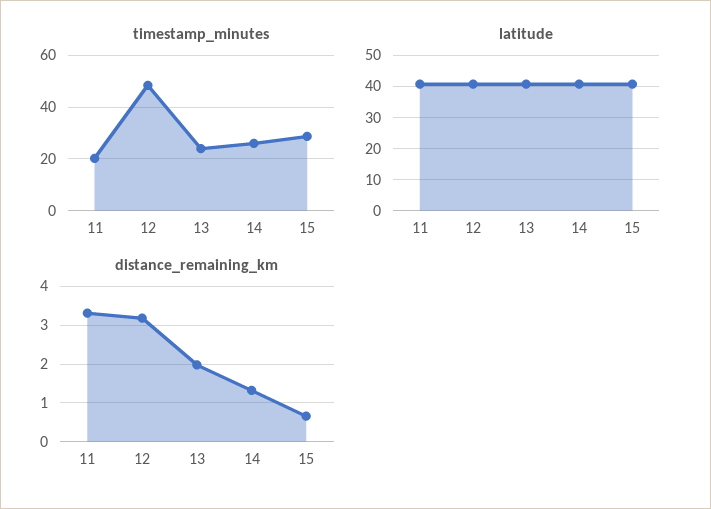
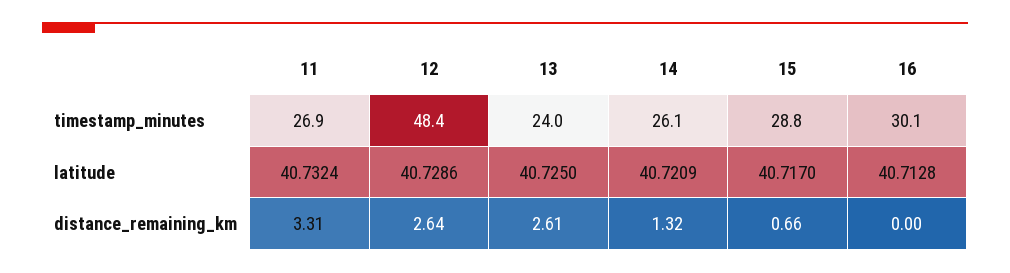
timestamp_minutes, 11: 20 -> 26.9
distance_remaining_km, 12: 3.2 -> 2.64
distance_remaining_km, 13: 2 -> 2.61
timestamp_minutes, 16: none -> 30.1
latitude, 16: none -> 40.7128
distance_remaining_km, 16: none -> 0

